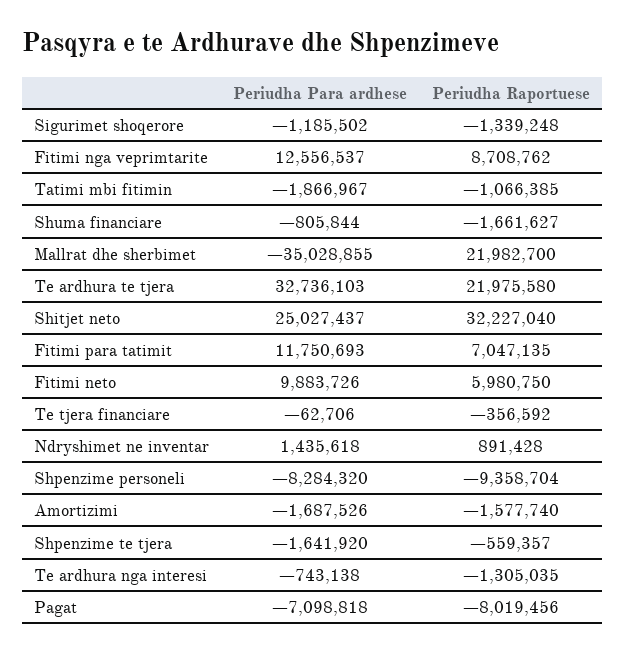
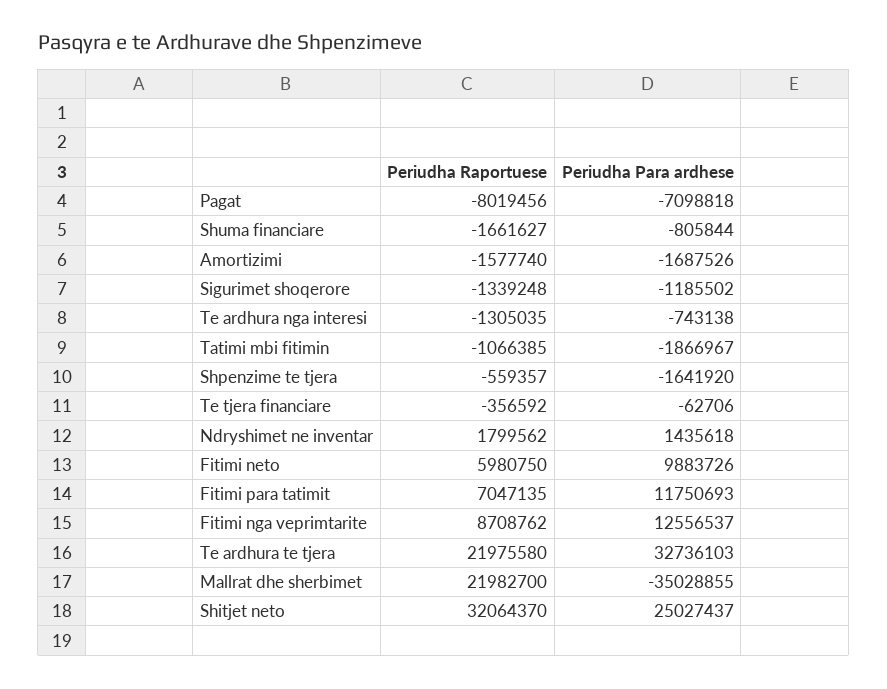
Periudha Raportuese, Shitjet neto: 32227040 -> 32064370
Periudha Raportuese, Ndryshimet ne inventar: 891428 -> 1799562
Periudha Para ardhese, Shpenzime personeli: -8284320 -> none
Periudha Raportuese, Shpenzime personeli: -9358704 -> none

